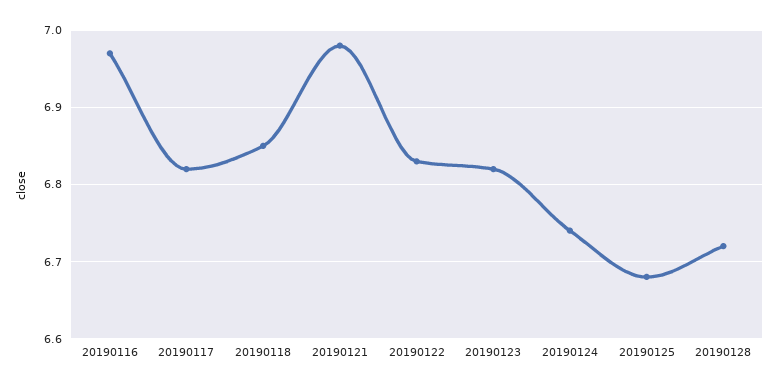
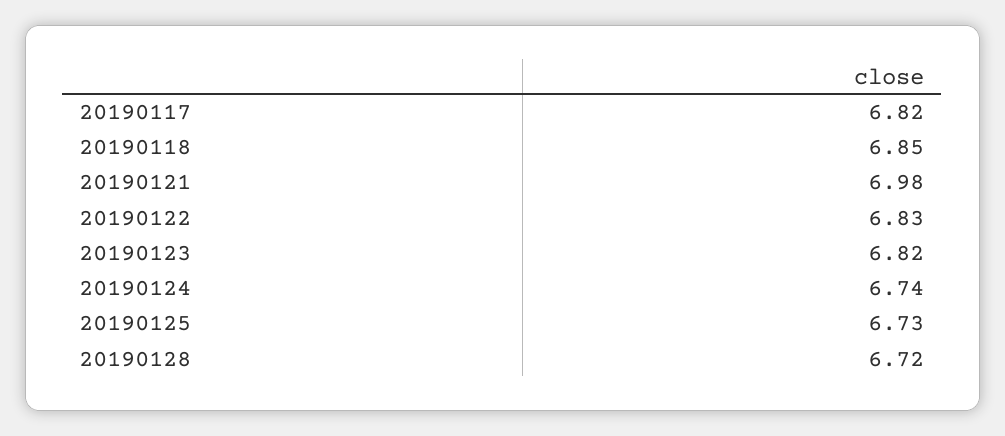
20190116: 6.97 -> none
20190125: 6.68 -> 6.73

